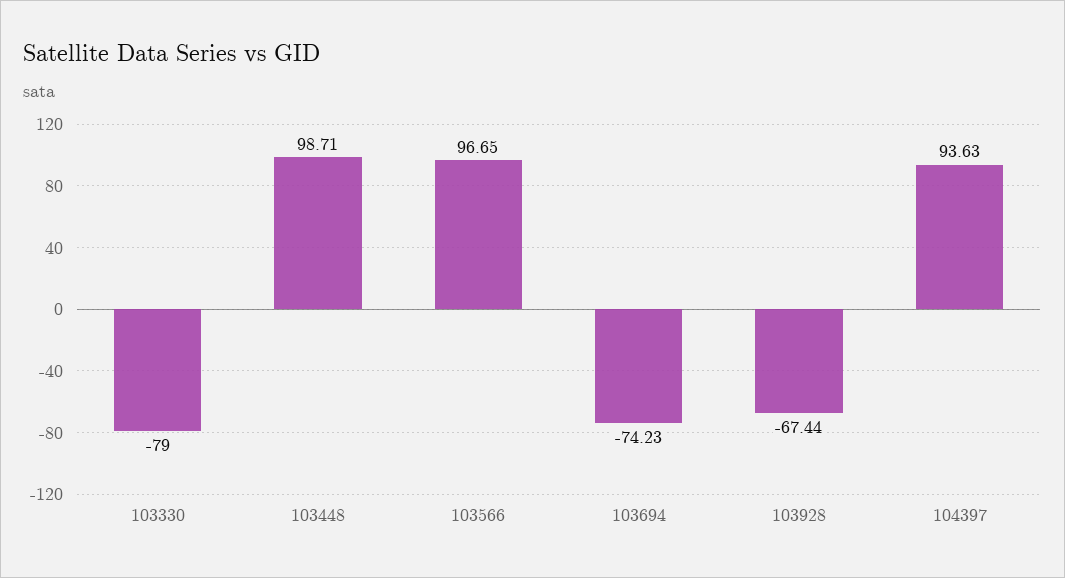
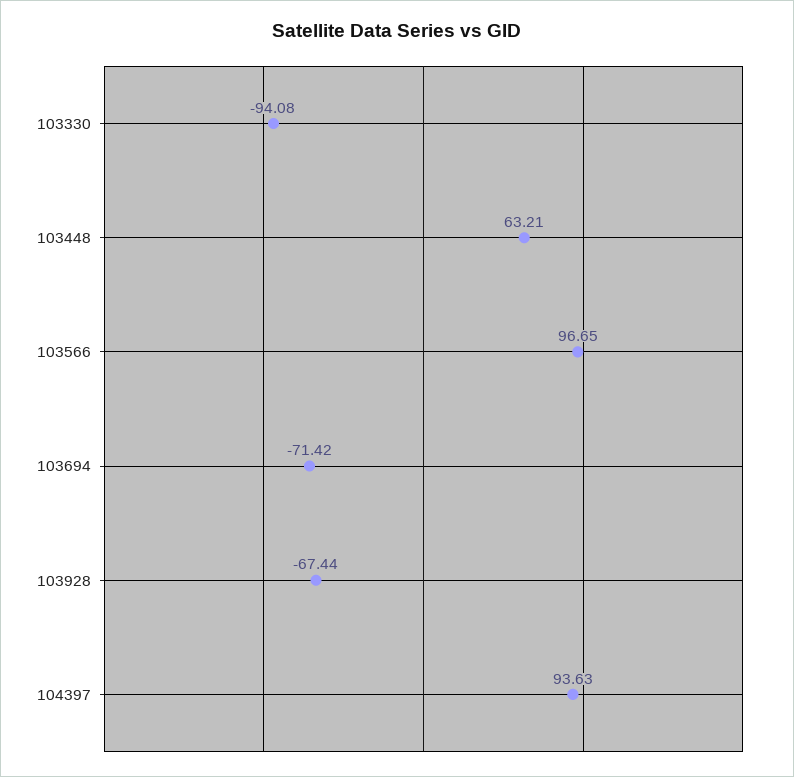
103330: -79 -> -94.08
103448: 98.71 -> 63.21
103694: -74.23 -> -71.42

